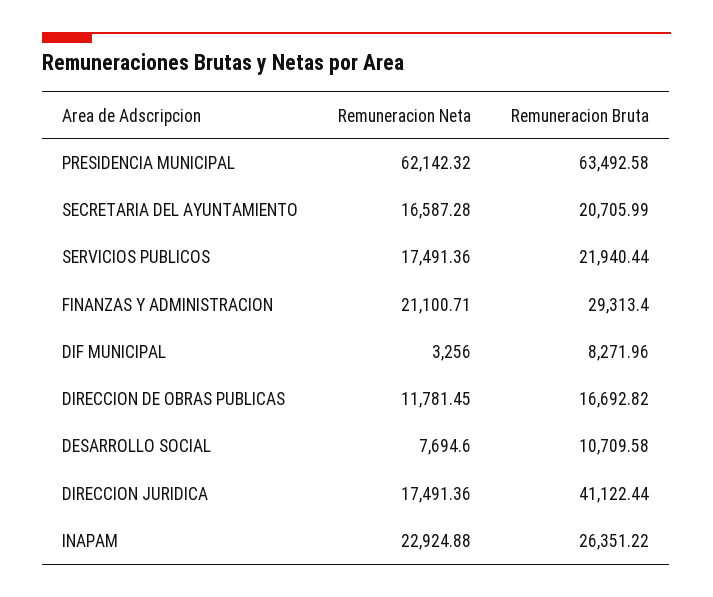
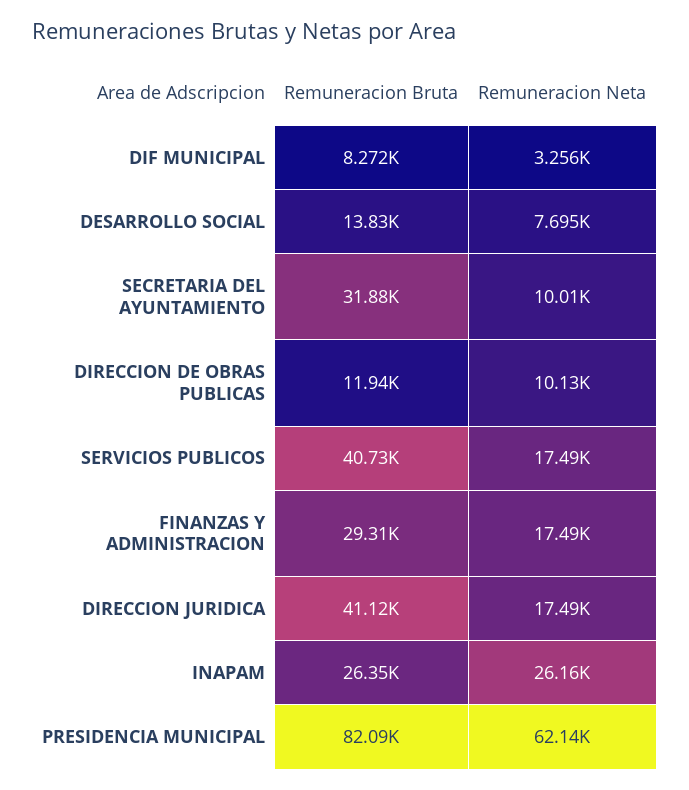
Remuneracion Bruta, PRESIDENCIA MUNICIPAL: 63492.58 -> 82090
Remuneracion Neta, SECRETARIA DEL AYUNTAMIENTO: 16587.28 -> 10010
Remuneracion Bruta, SECRETARIA DEL AYUNTAMIENTO: 20705.99 -> 31880
Remuneracion Bruta, SERVICIOS PUBLICOS: 21940.44 -> 40730
Remuneracion Neta, FINANZAS Y ADMINISTRACION: 21100.71 -> 17490
Remuneracion Neta, DIRECCION DE OBRAS PUBLICAS: 11781.45 -> 10130
Remuneracion Bruta, DIRECCION DE OBRAS PUBLICAS: 16692.82 -> 11940
Remuneracion Bruta, DESARROLLO SOCIAL: 10709.58 -> 13830
Remuneracion Neta, INAPAM: 22924.88 -> 26160

